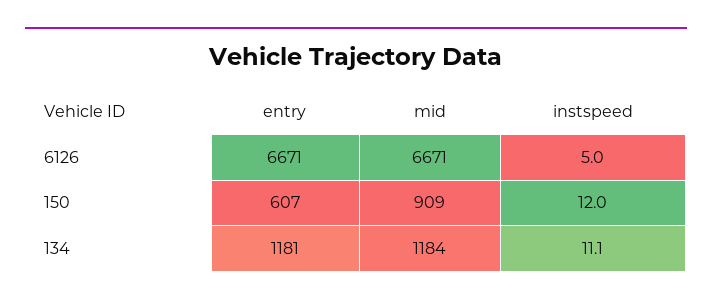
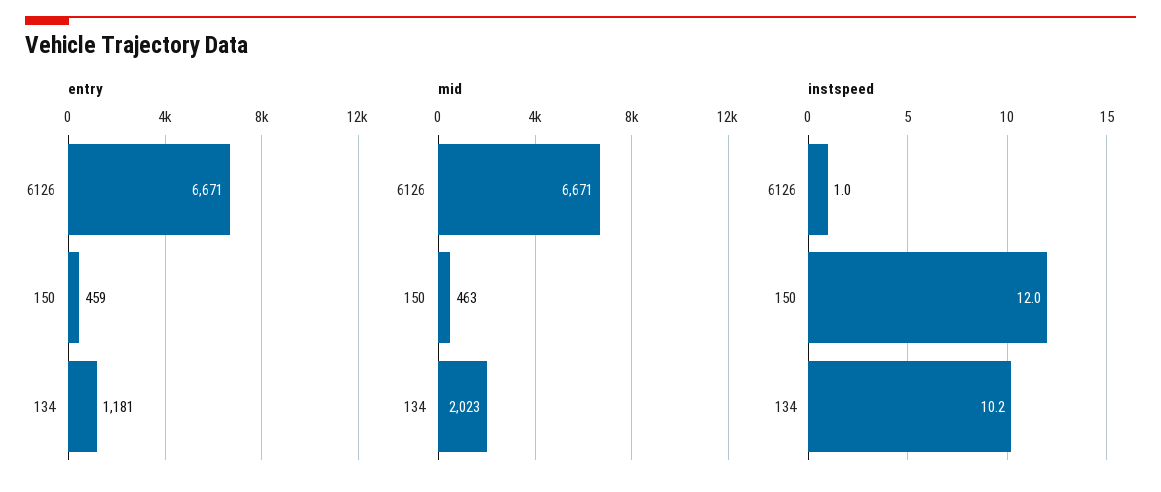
instspeed, 6126: 5 -> 1
entry, 150: 607 -> 459
mid, 150: 909 -> 463
mid, 134: 1184 -> 2023
instspeed, 134: 11.1 -> 10.2

